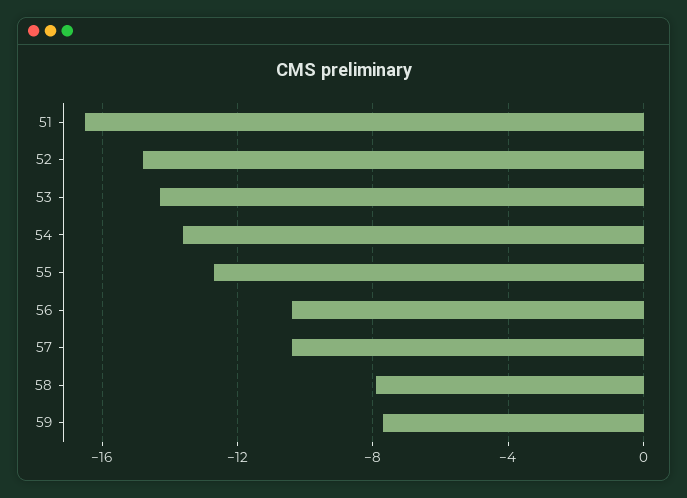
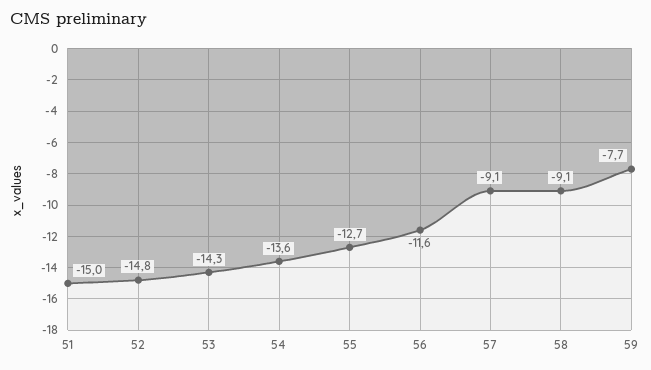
51: -16.5 -> -15
56: -10.5 -> -11.6
57: -10.5 -> -9.1
58: -8 -> -9.1

